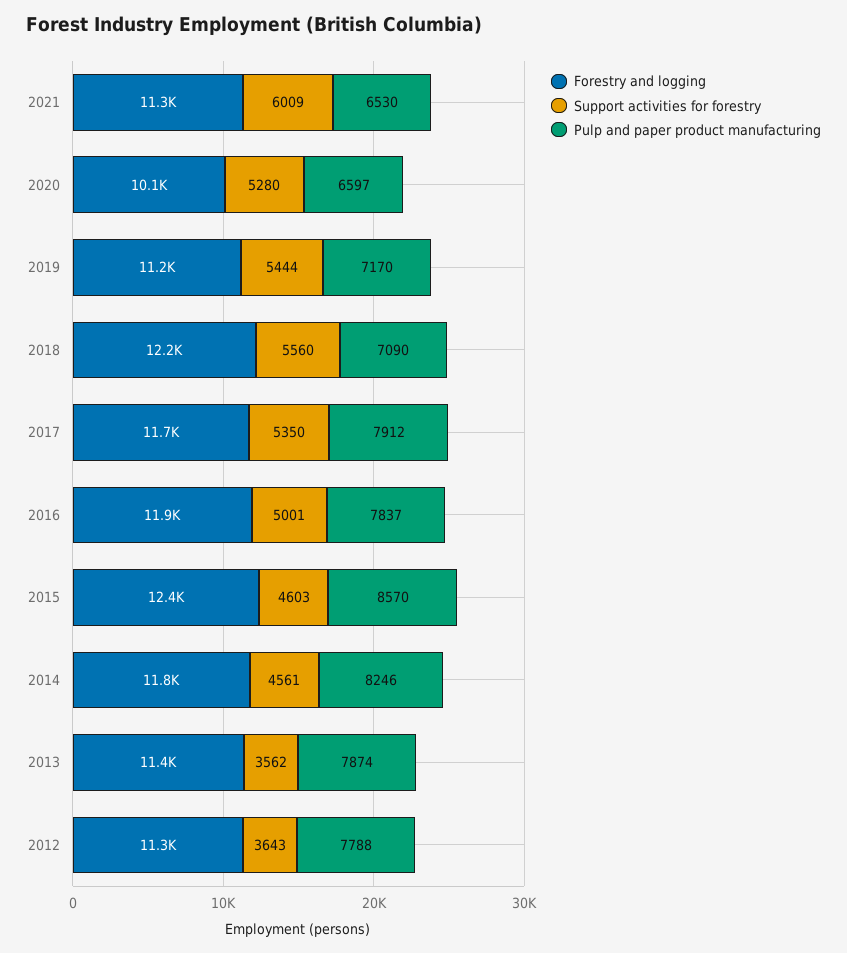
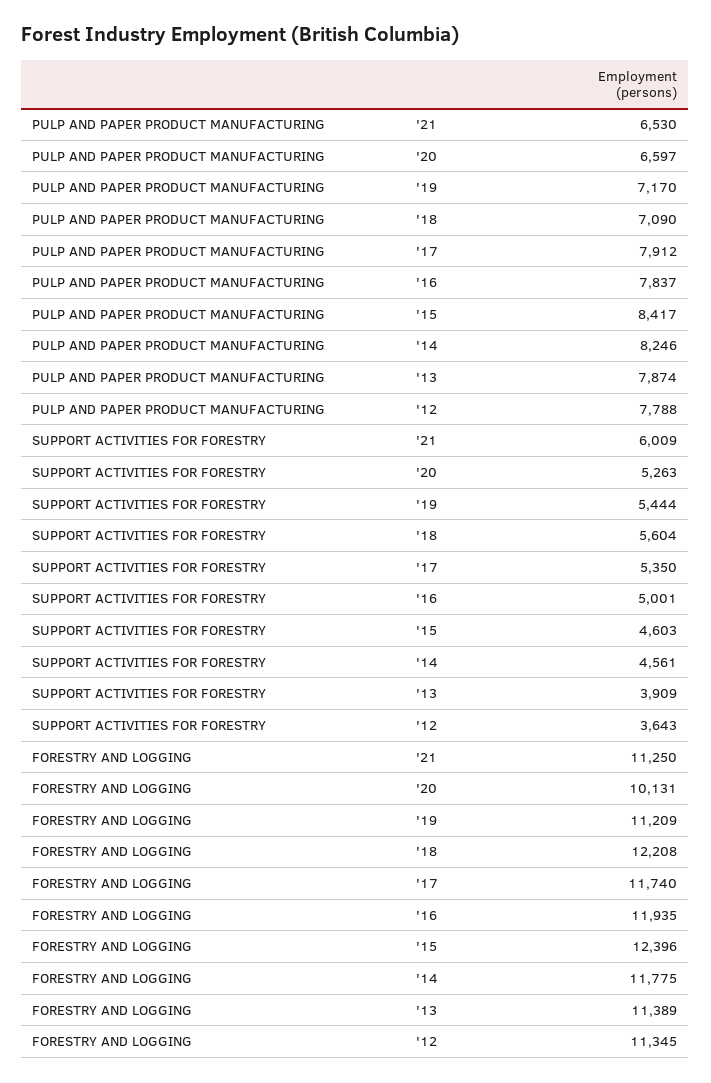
Support activities for forestry, 2020: 5280 -> 5263
Support activities for forestry, 2018: 5560 -> 5604
Pulp and paper product manufacturing, 2015: 8570 -> 8417
Support activities for forestry, 2013: 3562 -> 3909

